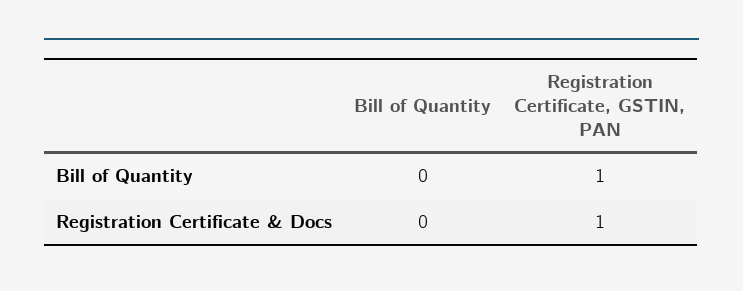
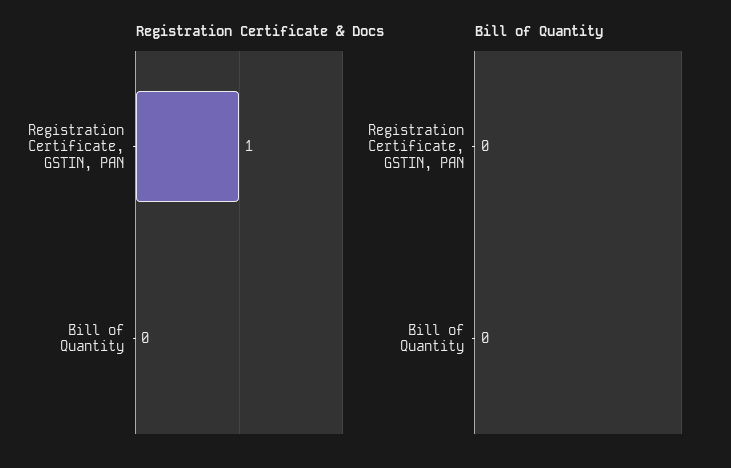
Bill of Quantity, Registration Certificate, GSTIN, PAN: 1 -> 0

